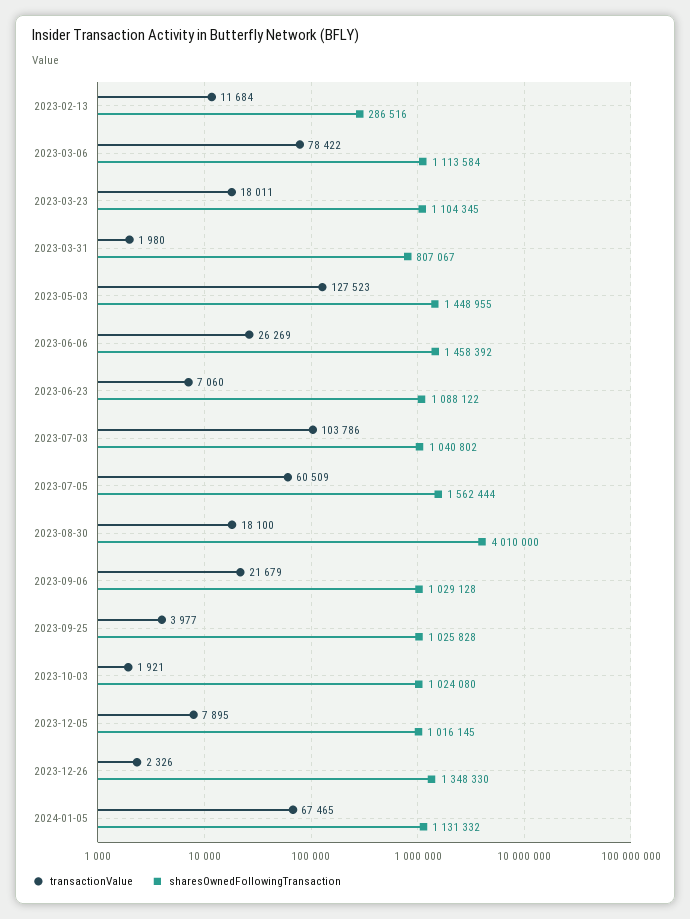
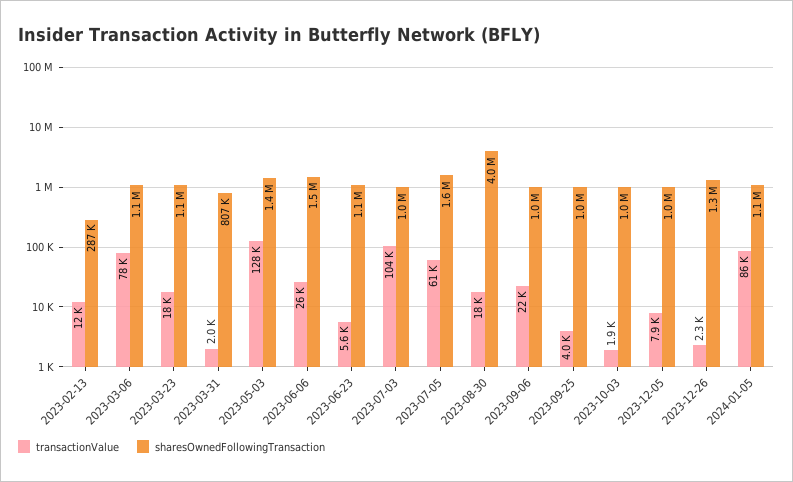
transactionValue, 2023-06-23: 7060 -> 5600
transactionValue, 2024-01-05: 67465 -> 86000

